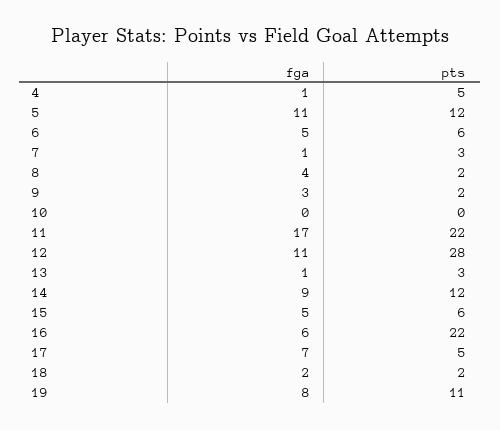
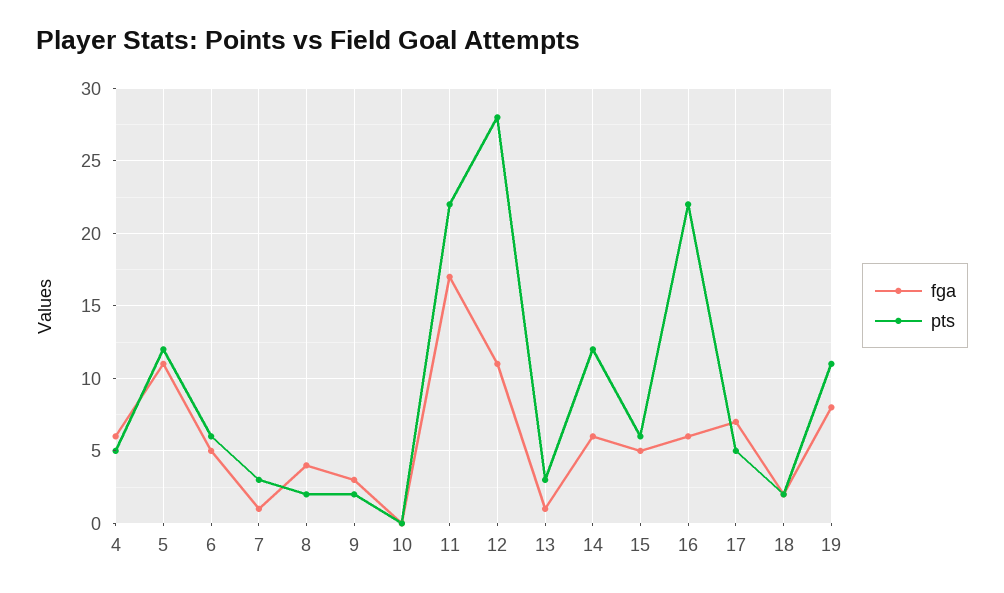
fga, 4: 1 -> 6
fga, 14: 9 -> 6

